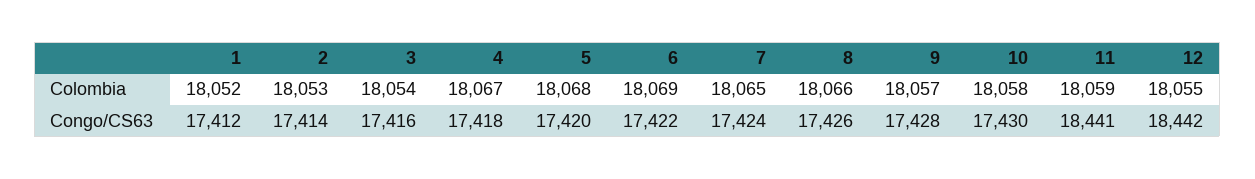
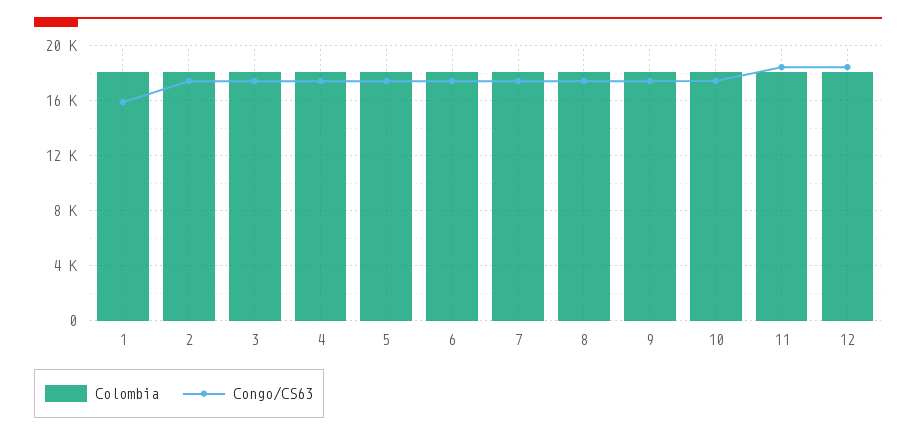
Congo/CS63, 1: 17412 -> 16000

